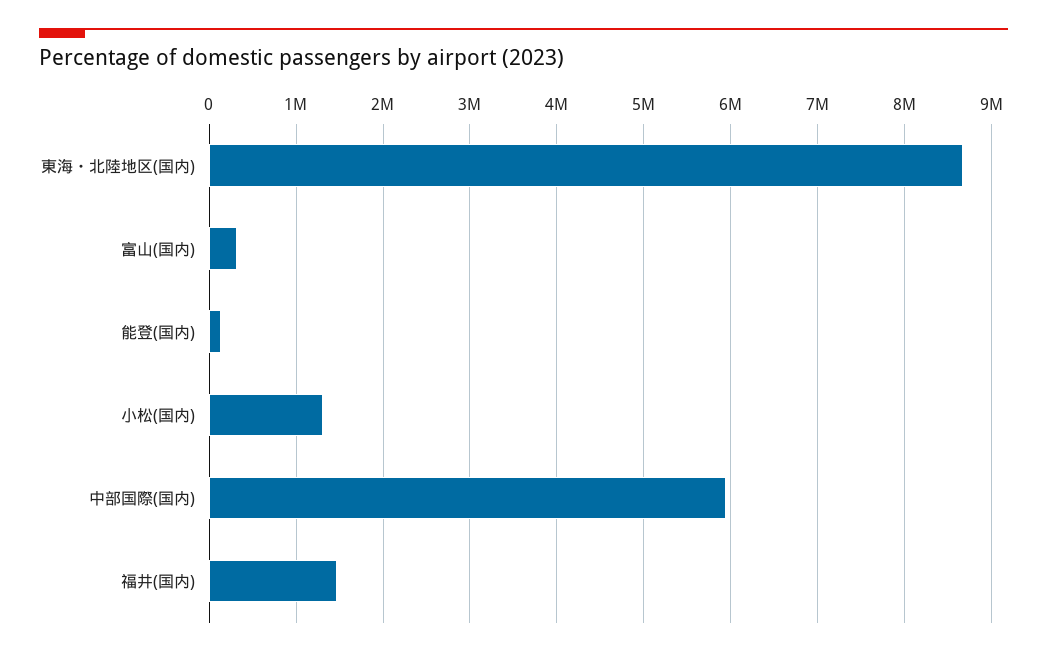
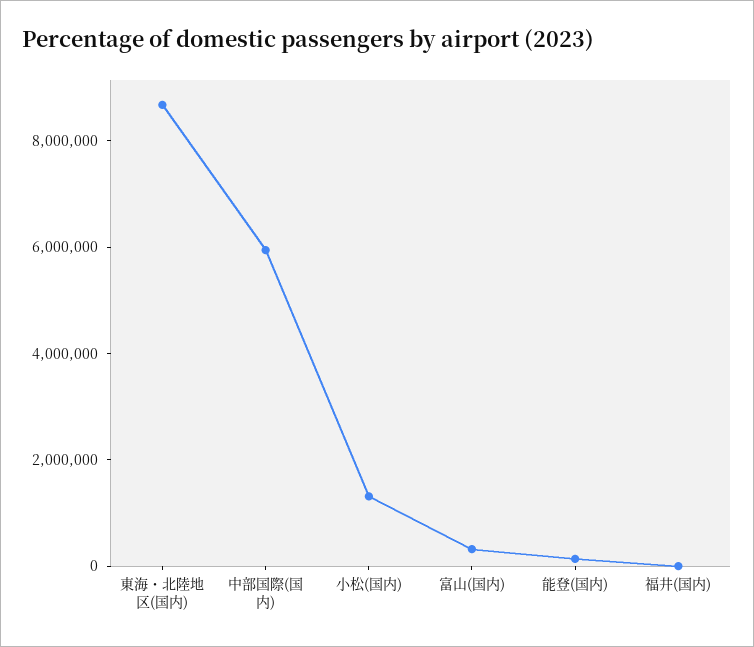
福井(国内): 1500000 -> 0

